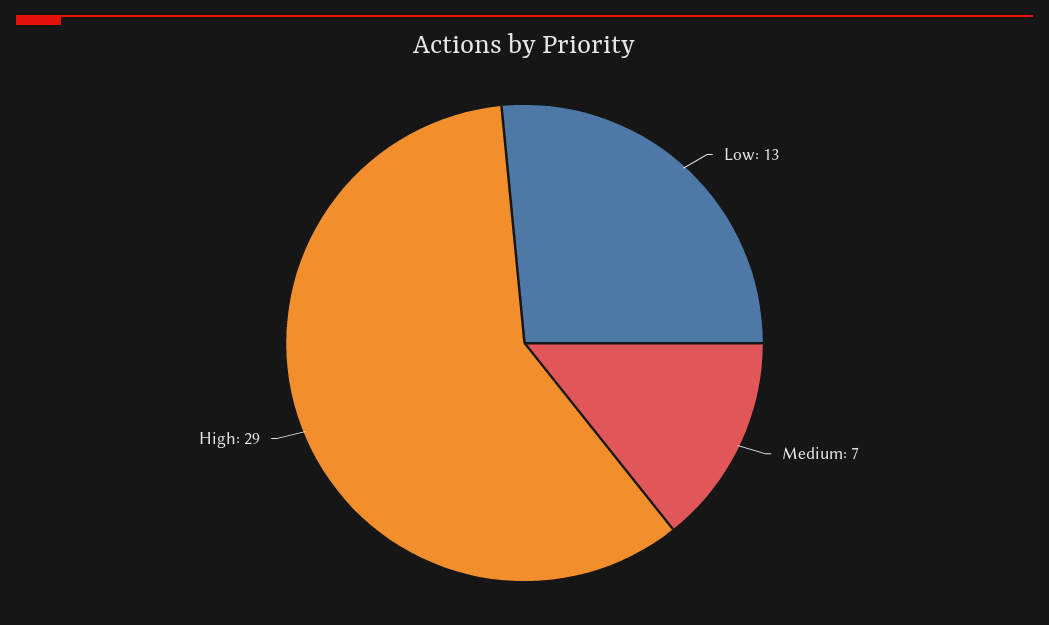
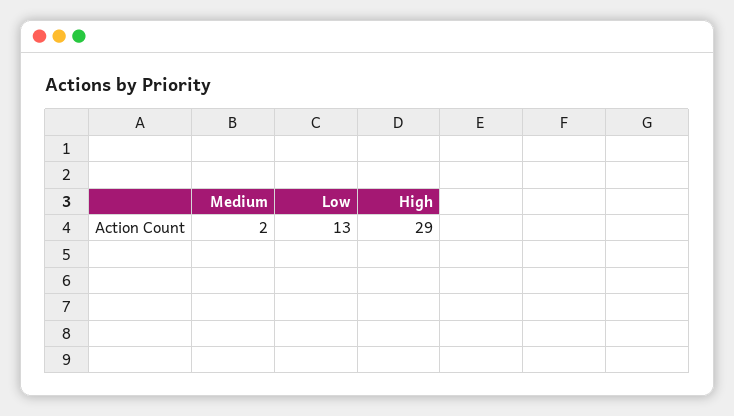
Medium: 7 -> 2

